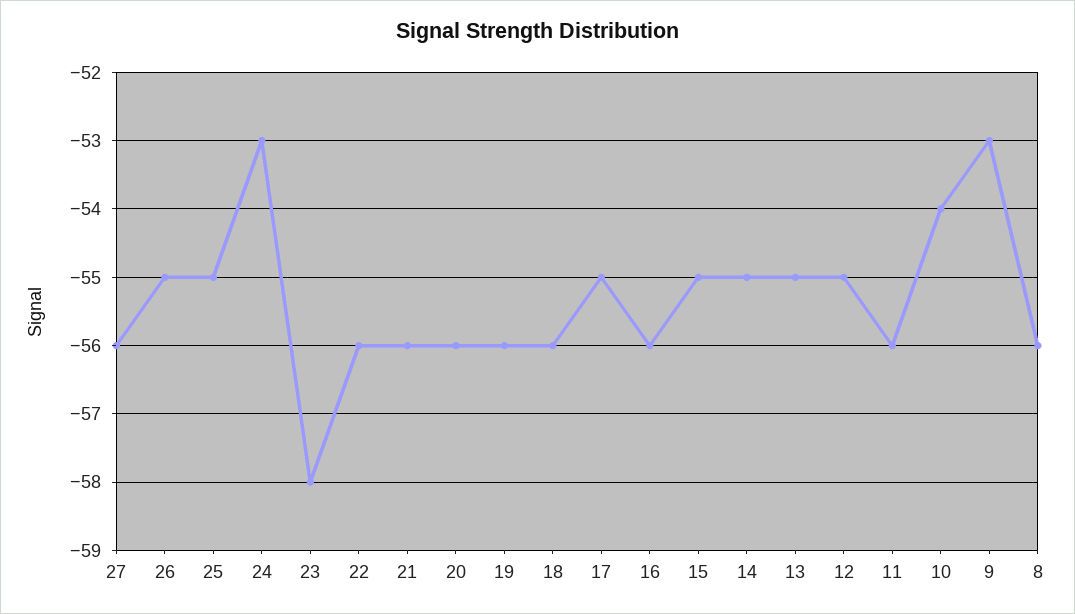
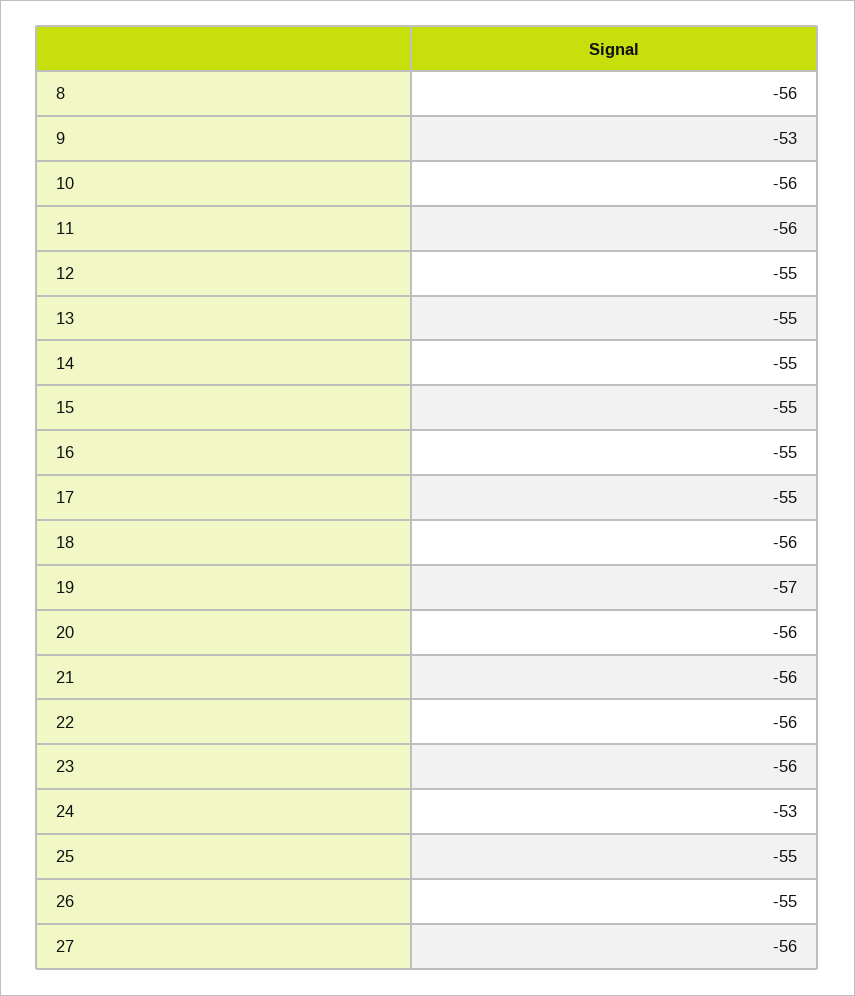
23: -58 -> -56
19: -56 -> -57
16: -56 -> -55
10: -54 -> -56

